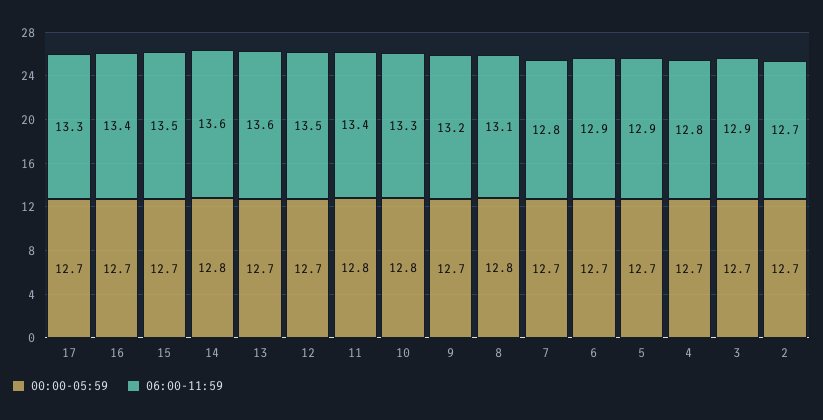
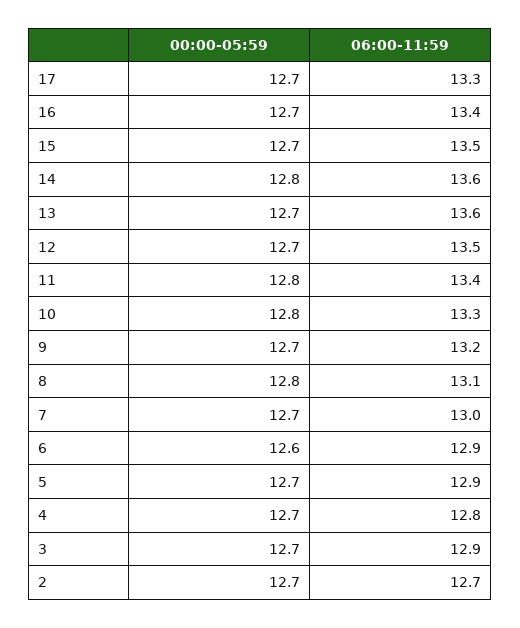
06:00-11:59, 7: 12.8 -> 13
00:00-05:59, 6: 12.7 -> 12.6

